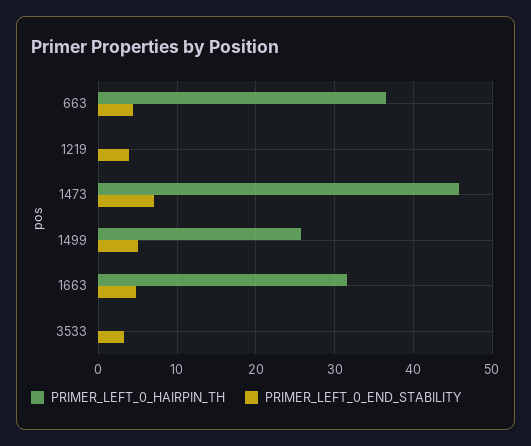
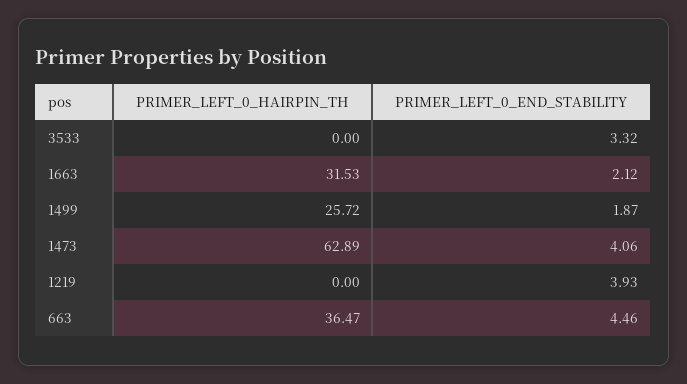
PRIMER_LEFT_0_HAIRPIN_TH, 1473: 46 -> 62.89
PRIMER_LEFT_0_END_STABILITY, 1473: 7 -> 4.06
PRIMER_LEFT_0_END_STABILITY, 1499: 5 -> 1.87
PRIMER_LEFT_0_END_STABILITY, 1663: 5 -> 2.12

